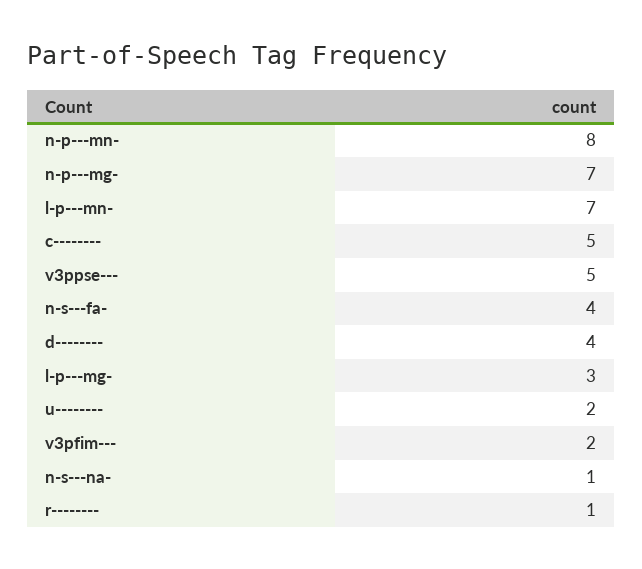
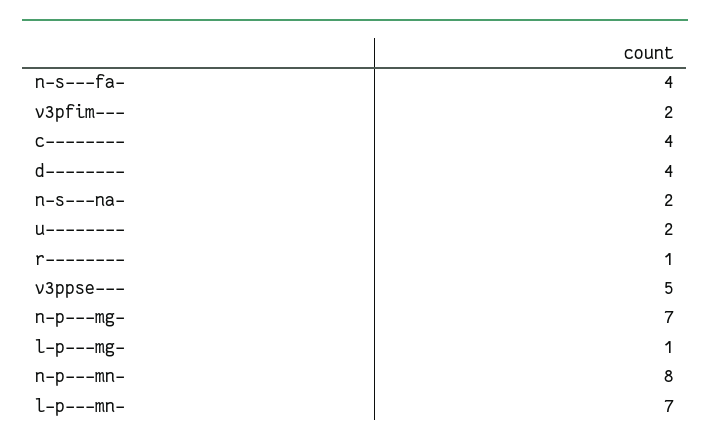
c--------: 5 -> 4
l-p---mg-: 3 -> 1
n-s---na-: 1 -> 2

